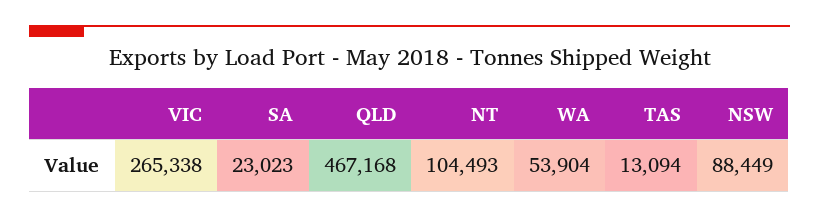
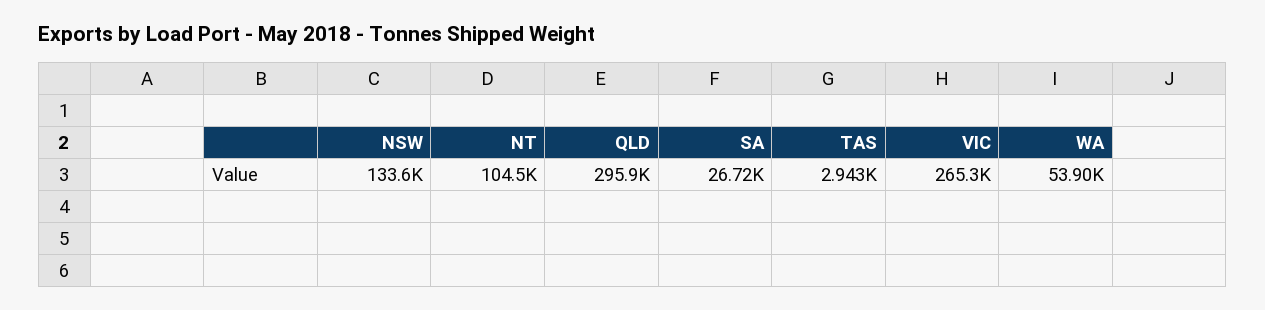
SA: 23023 -> 26720
QLD: 467168 -> 295900
TAS: 13094 -> 2943
NSW: 88449 -> 133600

